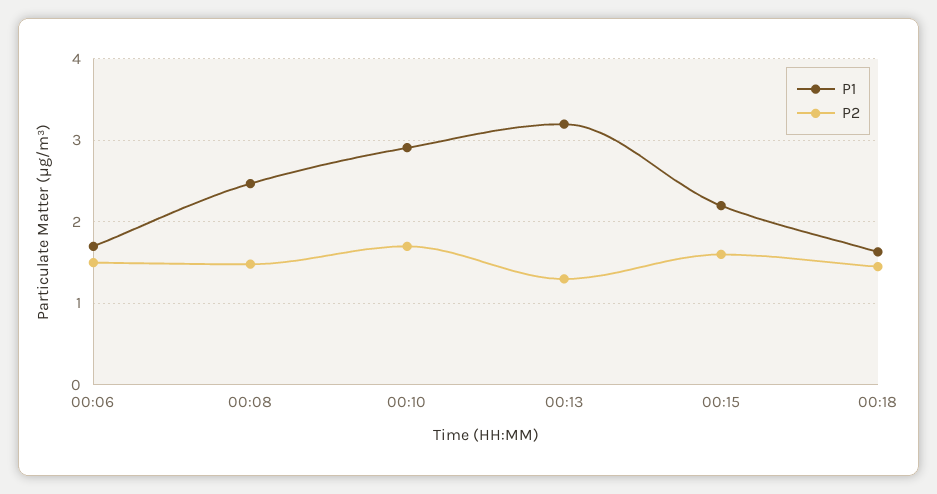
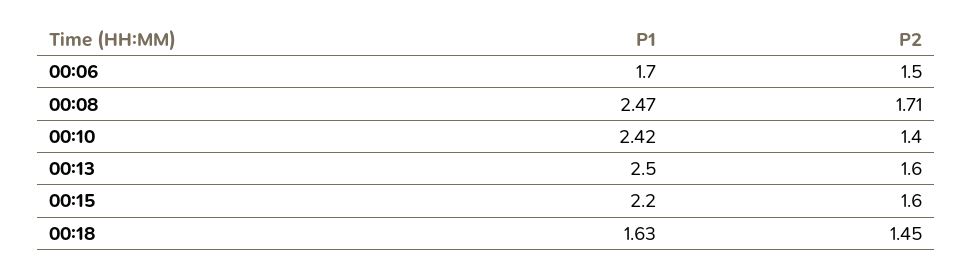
P2, 00:08: 1.5 -> 1.71
P1, 00:10: 2.9 -> 2.42
P2, 00:10: 1.7 -> 1.4
P1, 00:13: 3.2 -> 2.5
P2, 00:13: 1.3 -> 1.6

